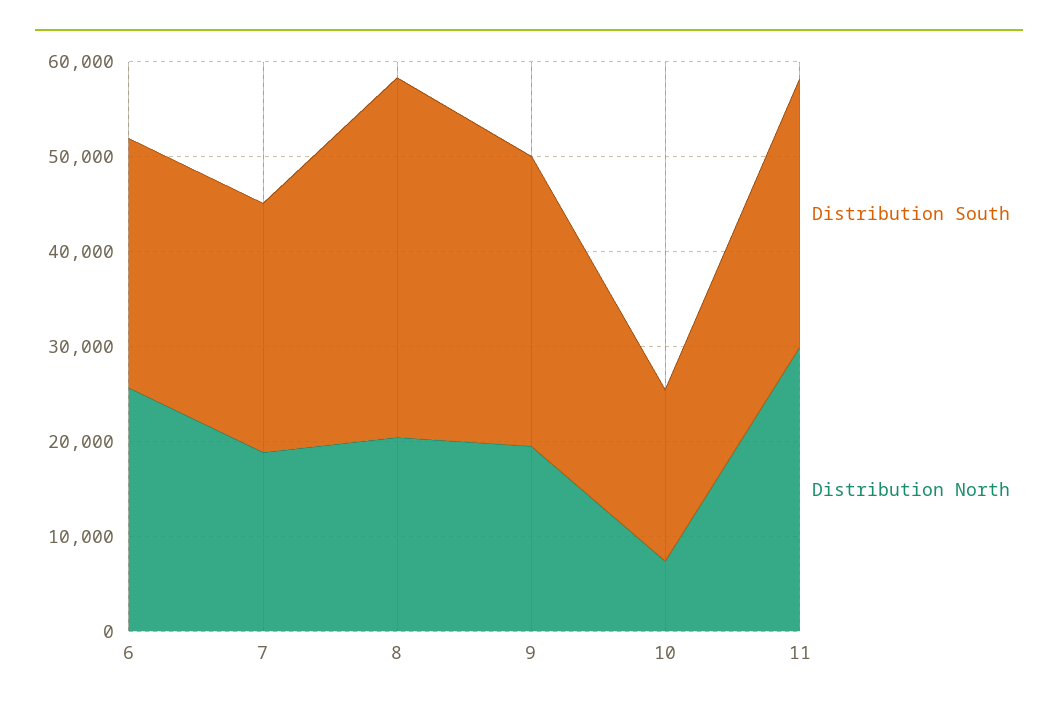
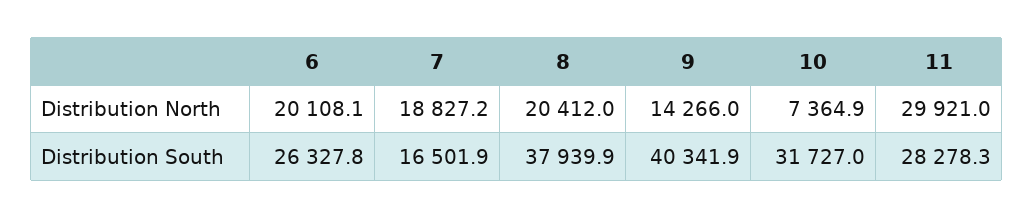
Distribution North, 6: 26000 -> 20108.1
Distribution South, 7: 26000 -> 16501.9
Distribution South, 9: 30000 -> 40341.9
Distribution North, 9: 20000 -> 14266
Distribution South, 10: 18000 -> 31727

